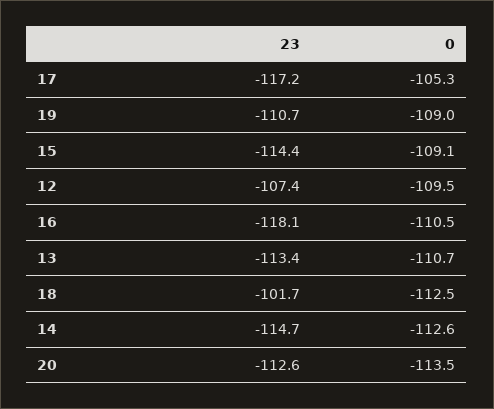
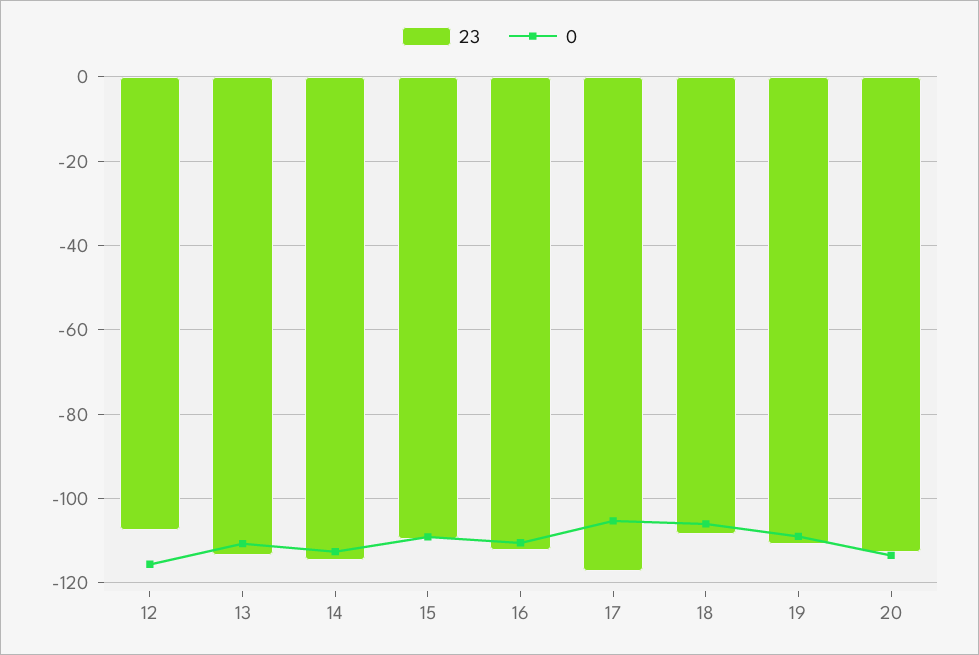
23, 15: -114.4 -> -110
0, 12: -109.5 -> -116
23, 16: -118.1 -> -112
23, 18: -101.7 -> -108
0, 18: -112.5 -> -106

